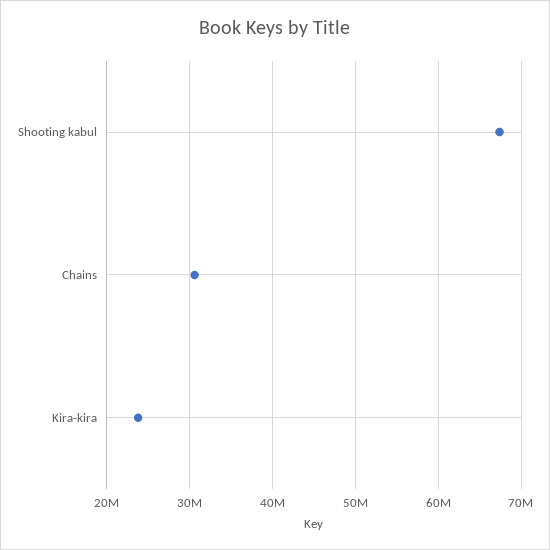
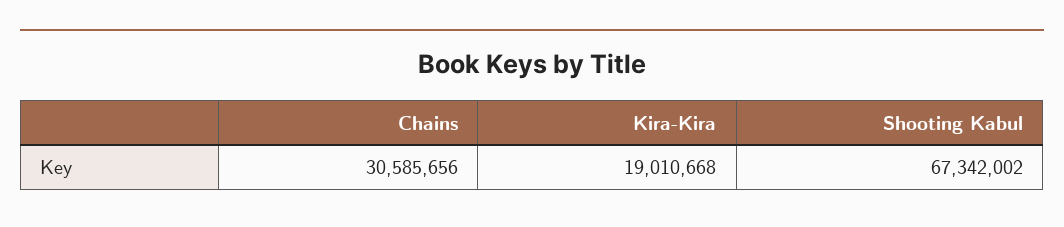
Kira-kira: 24000000 -> 19010668

